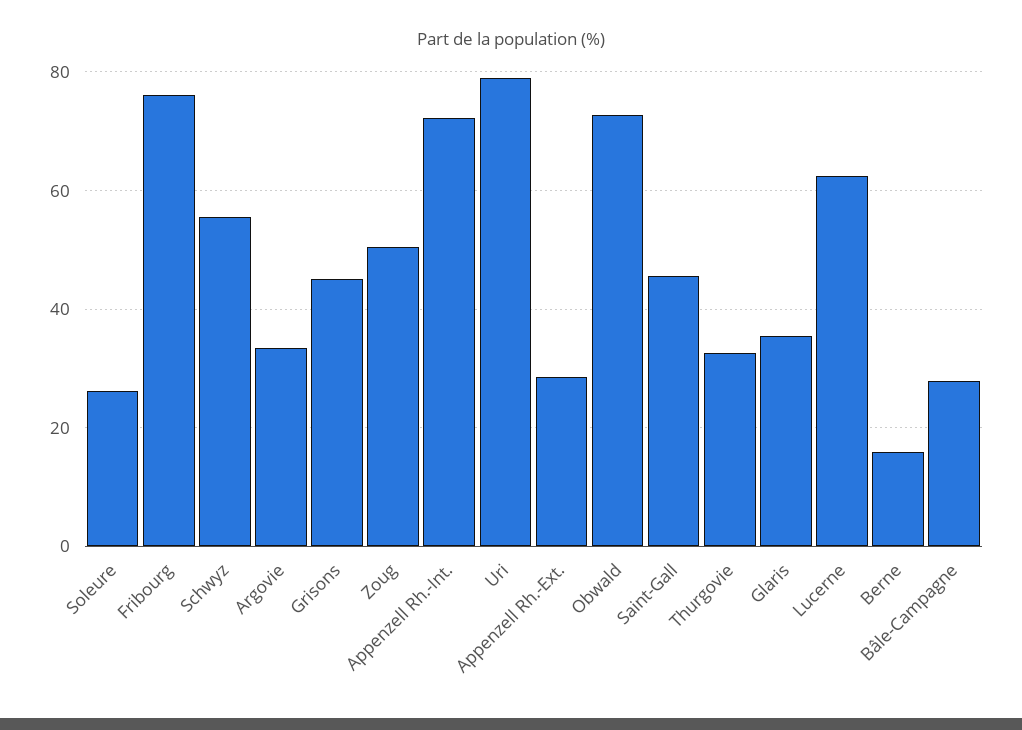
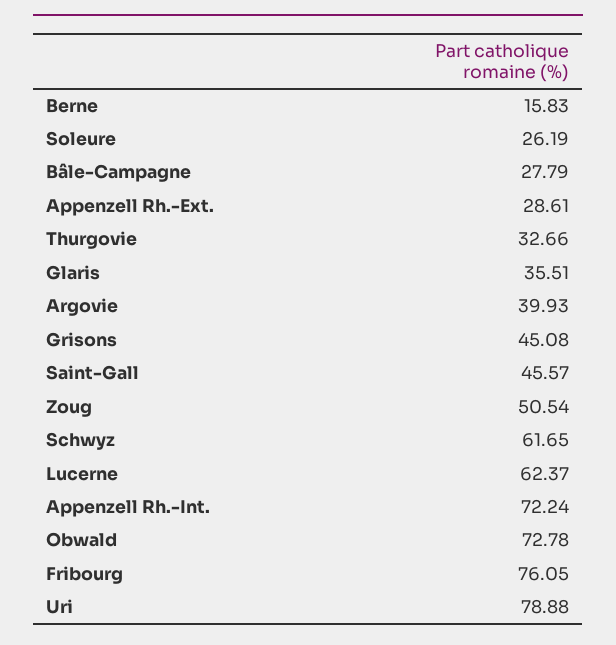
Schwyz: 56 -> 61.65
Argovie: 34 -> 39.93

